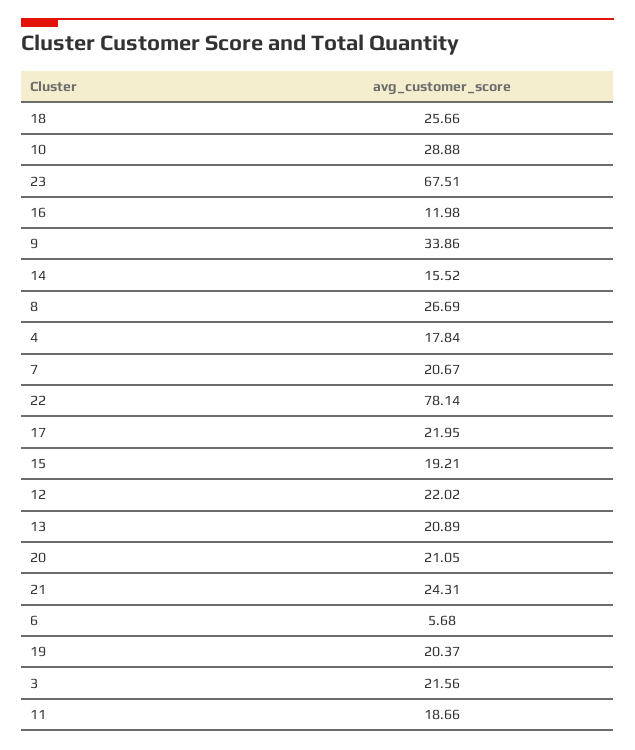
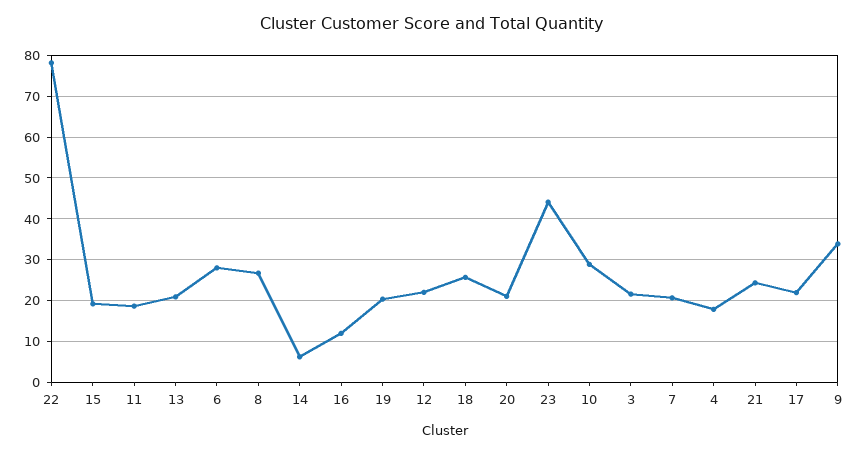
23: 67.51 -> 44
14: 15.52 -> 6
6: 5.68 -> 28

